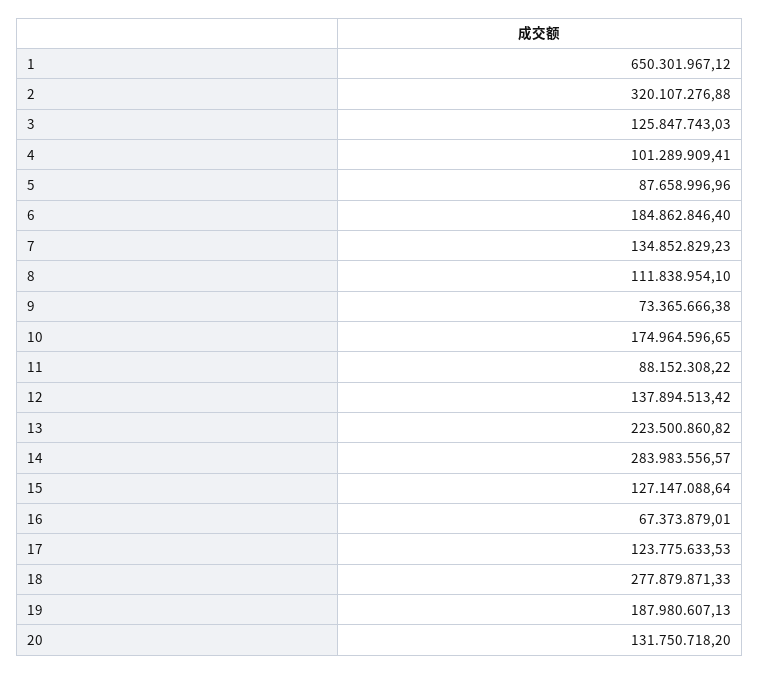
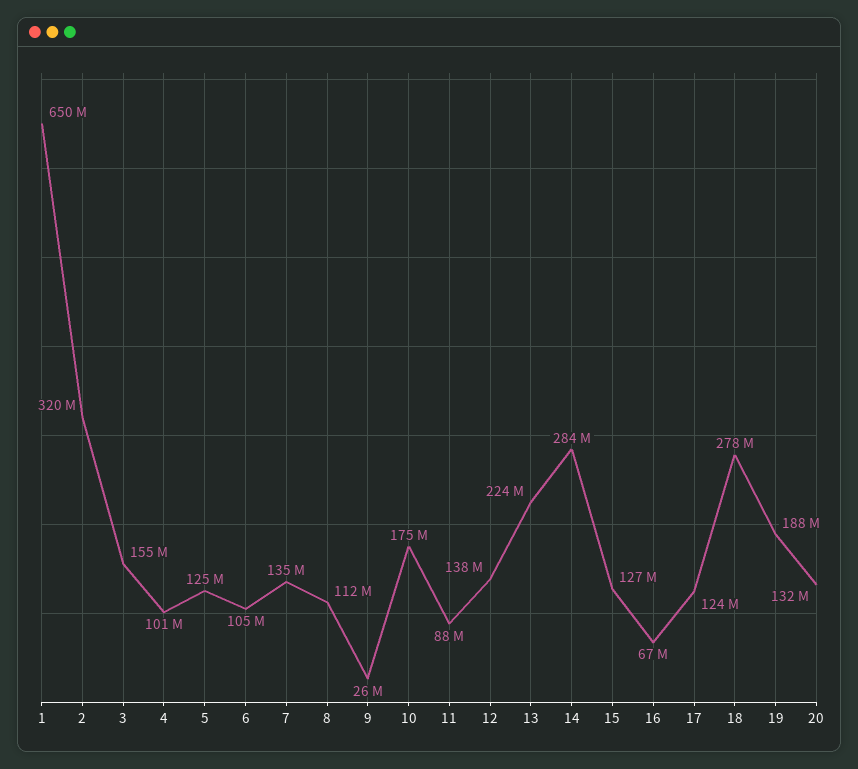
3: 125847743.03 -> 155000000
5: 87658996.96 -> 125000000
6: 184862846.4 -> 105000000
9: 73365666.38 -> 26000000

